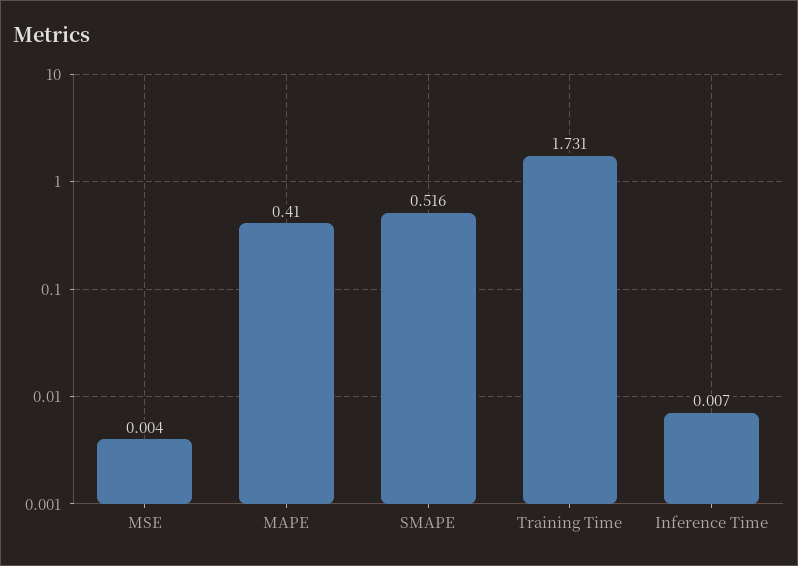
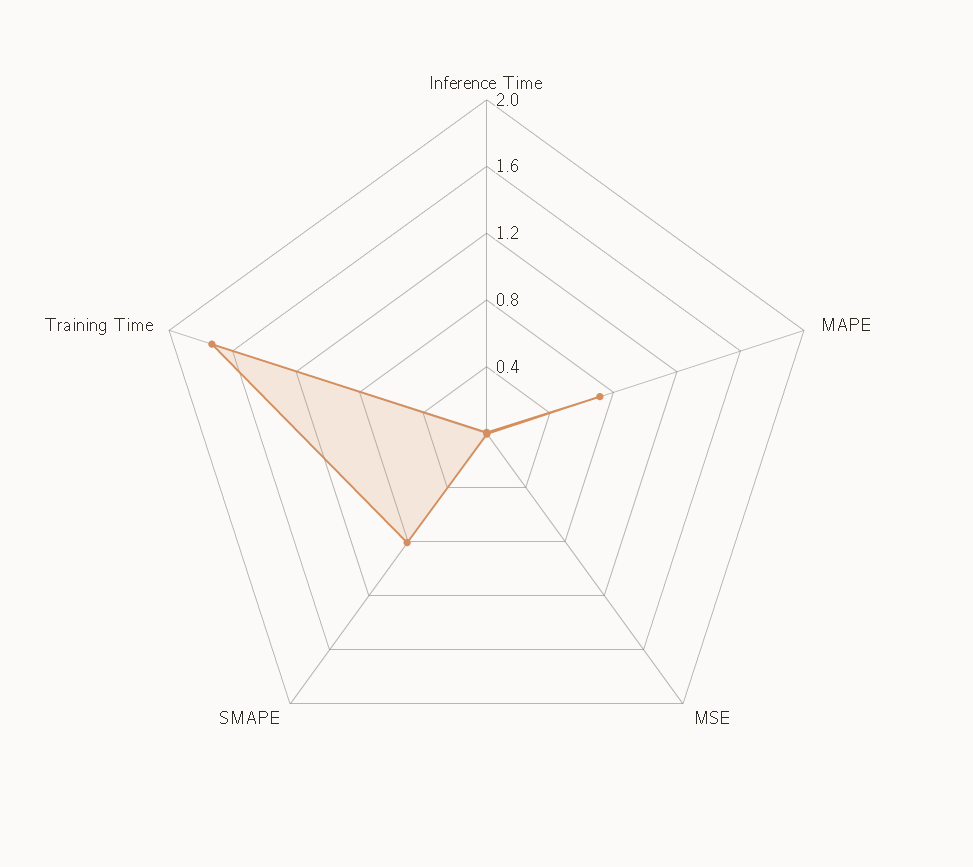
MAPE: 0.41 -> 0.7
SMAPE: 0.516 -> 0.8

